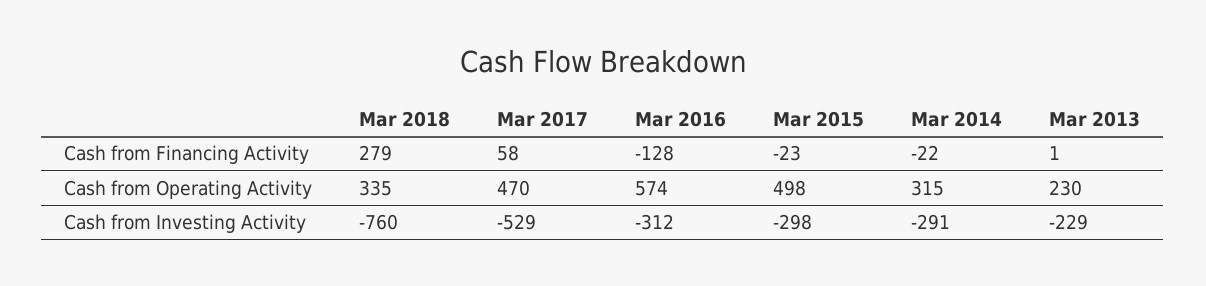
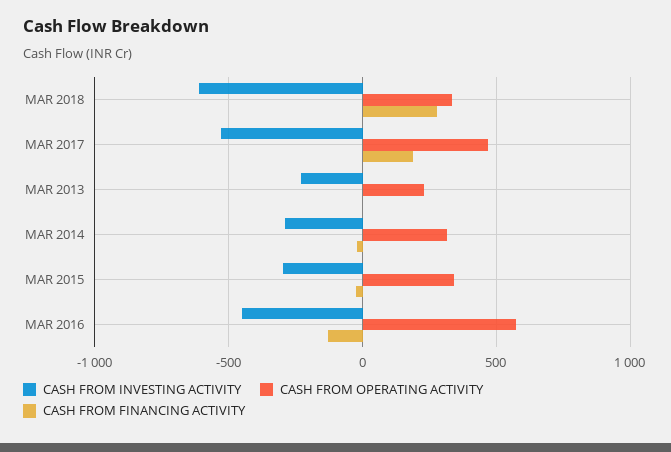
Cash from Financing Activity, Mar 2017: 58 -> 200
Cash from Operating Activity, Mar 2015: 498 -> 350
Cash from Investing Activity, Mar 2018: -760 -> -600
Cash from Investing Activity, Mar 2016: -312 -> -450

